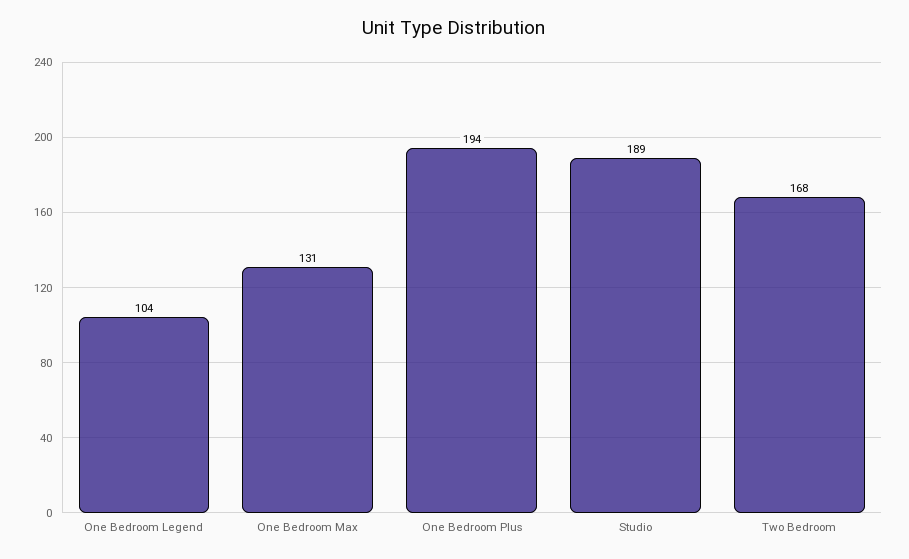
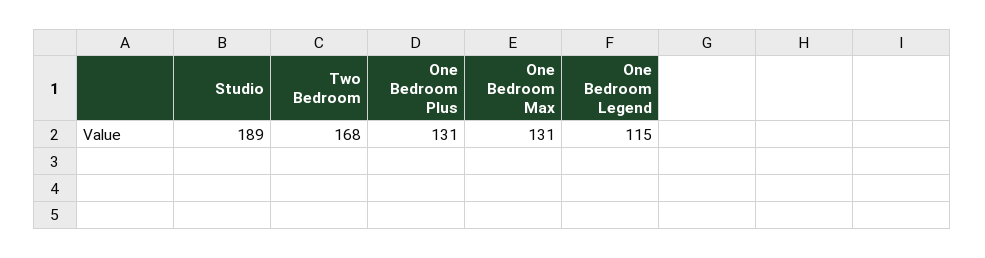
One Bedroom Legend: 104 -> 115
One Bedroom Plus: 194 -> 131

